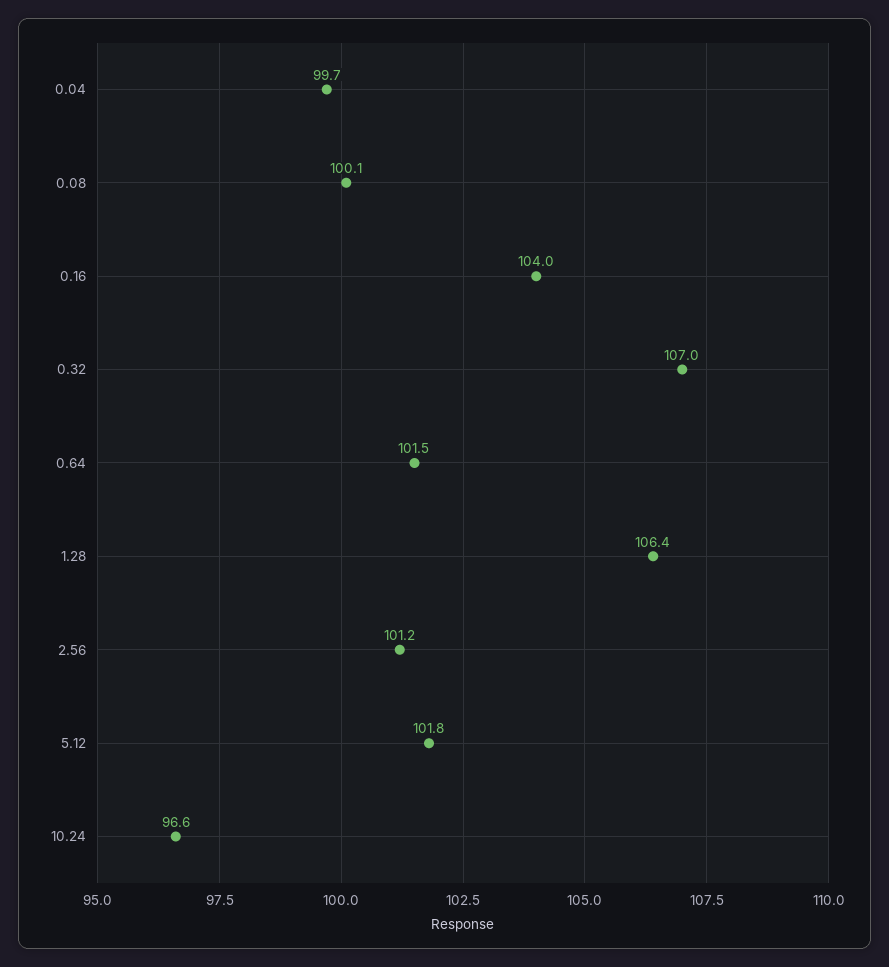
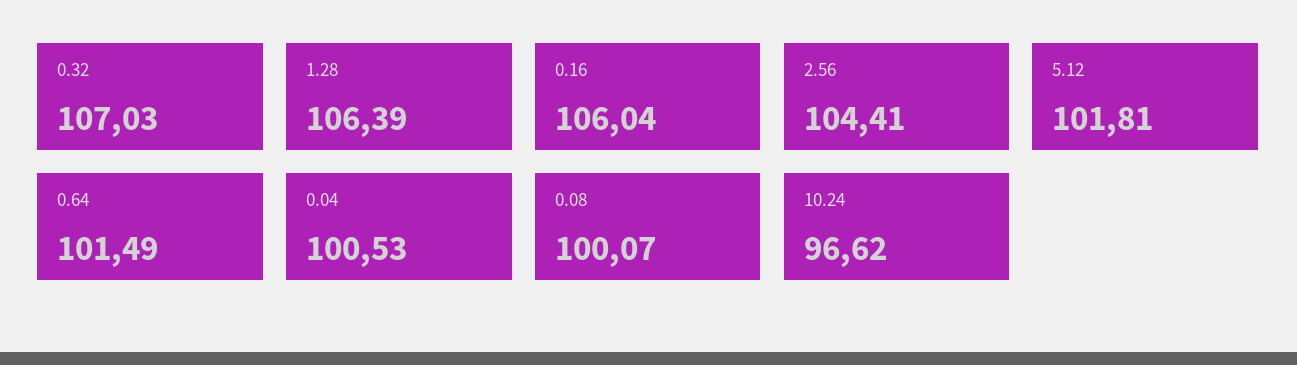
0.04: 99.7 -> 100.53
0.16: 104 -> 106.04
2.56: 101.2 -> 104.41

